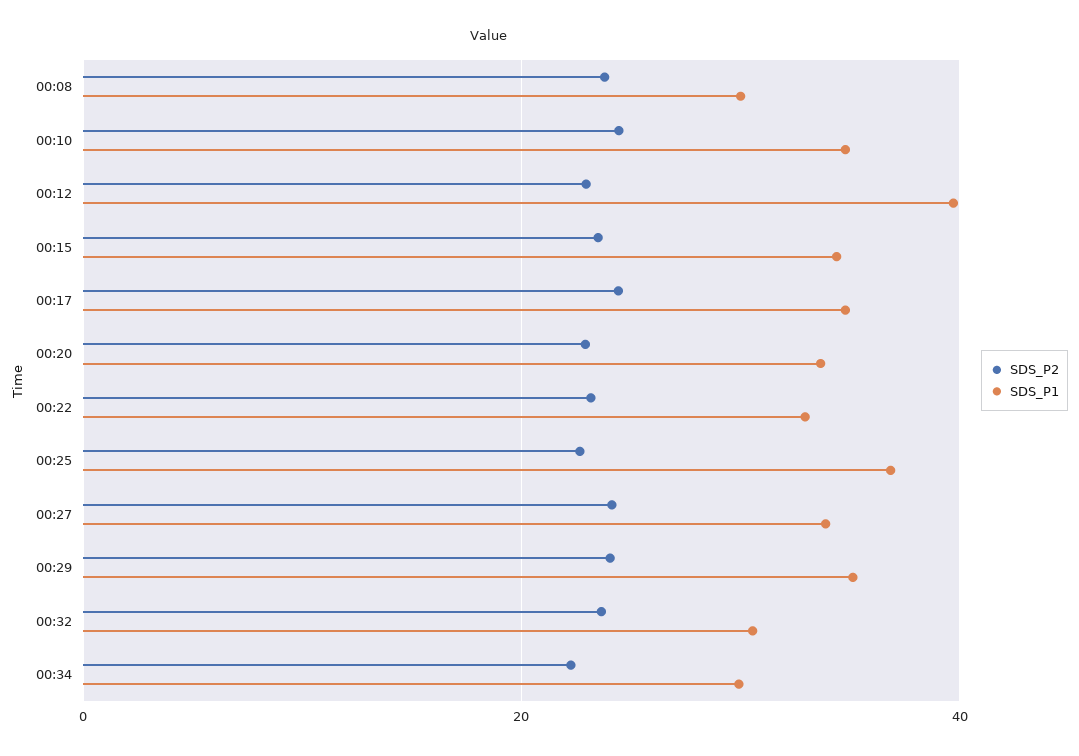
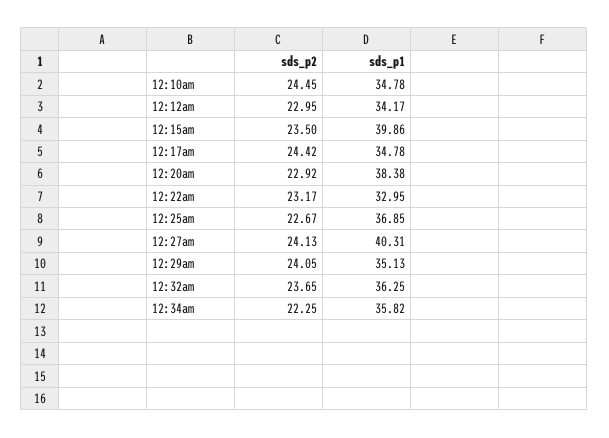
SDS_P2, 00:08: 24 -> none
SDS_P1, 00:08: 30 -> none
SDS_P1, 00:12: 40 -> 34.17
SDS_P1, 00:15: 34 -> 39.86
SDS_P1, 00:20: 34 -> 38.38
SDS_P1, 00:27: 34 -> 40.31
SDS_P1, 00:32: 30 -> 36.25
SDS_P1, 00:34: 30 -> 35.82

